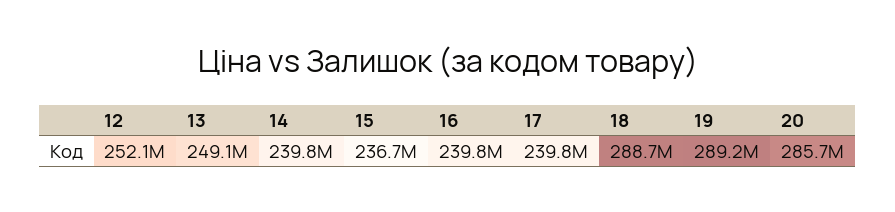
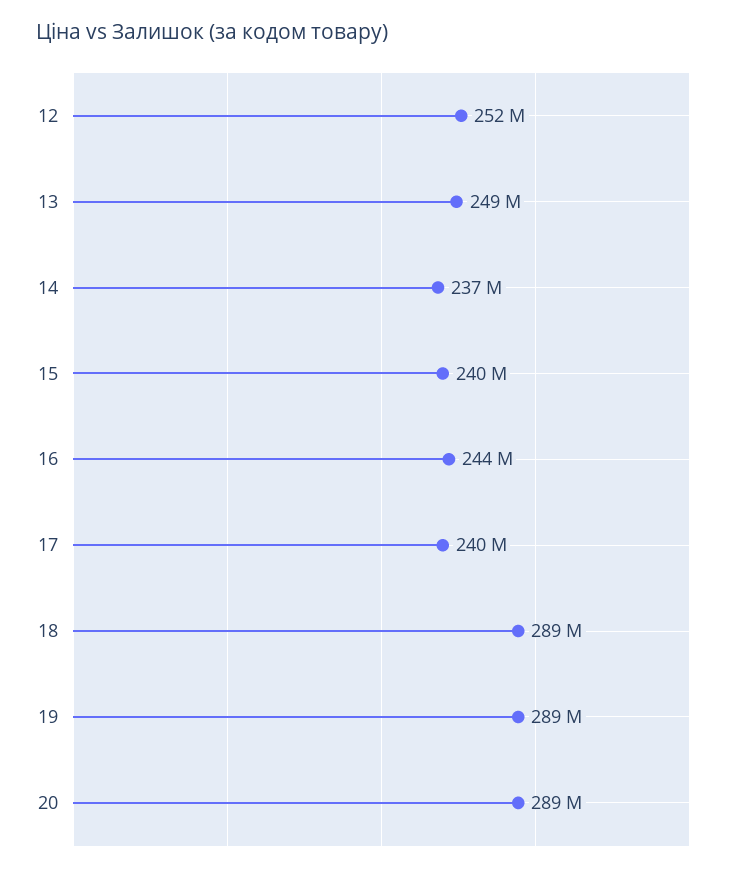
14: 239800000 -> 237000000
15: 236700000 -> 240000000
16: 239800000 -> 244000000
20: 285700000 -> 289000000

